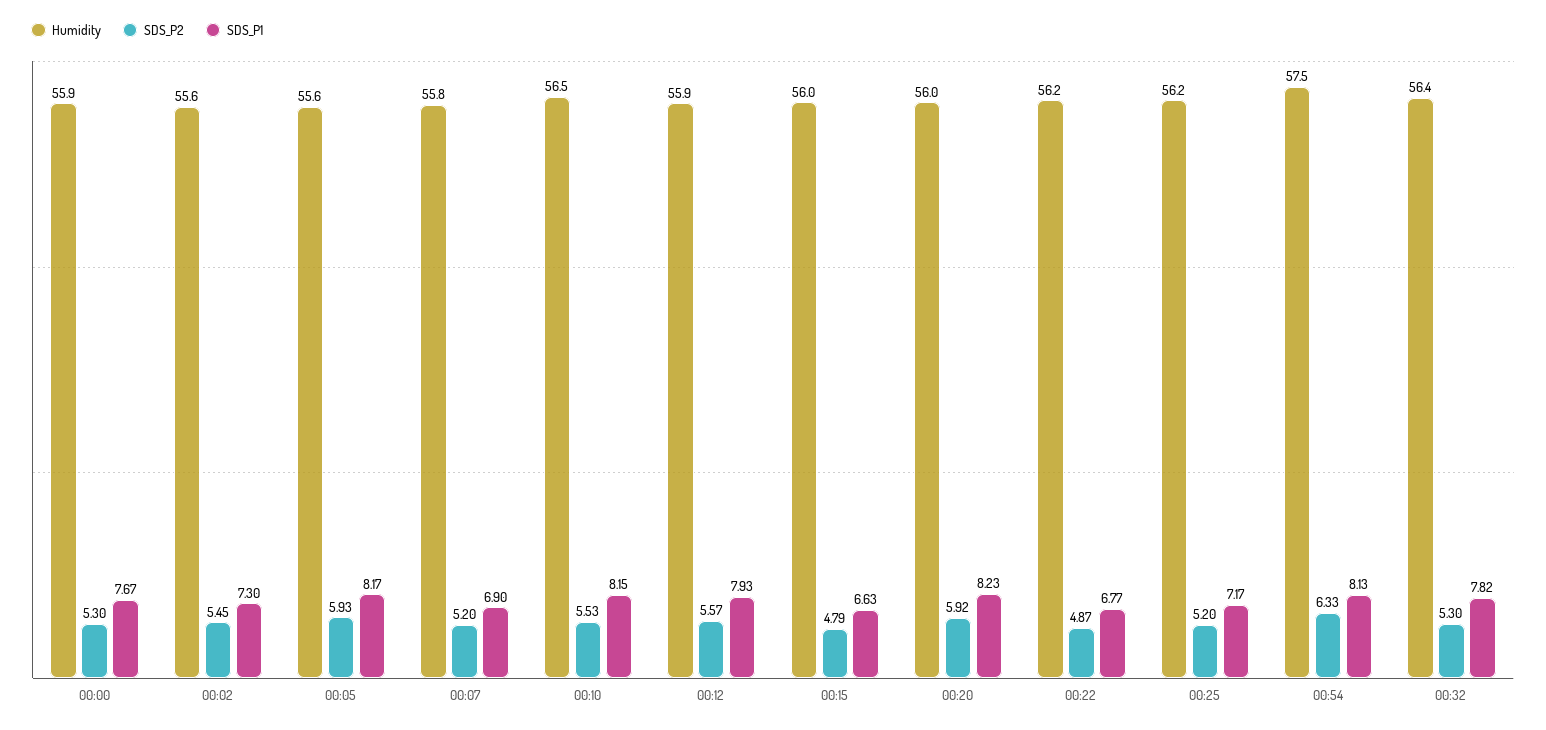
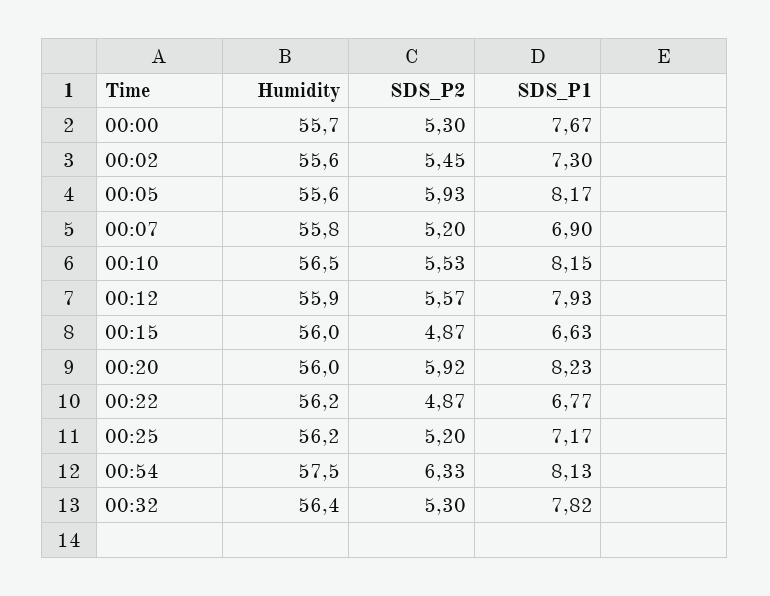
Humidity, 00:00: 55.9 -> 55.7
SDS_P2, 00:15: 4.79 -> 4.87

